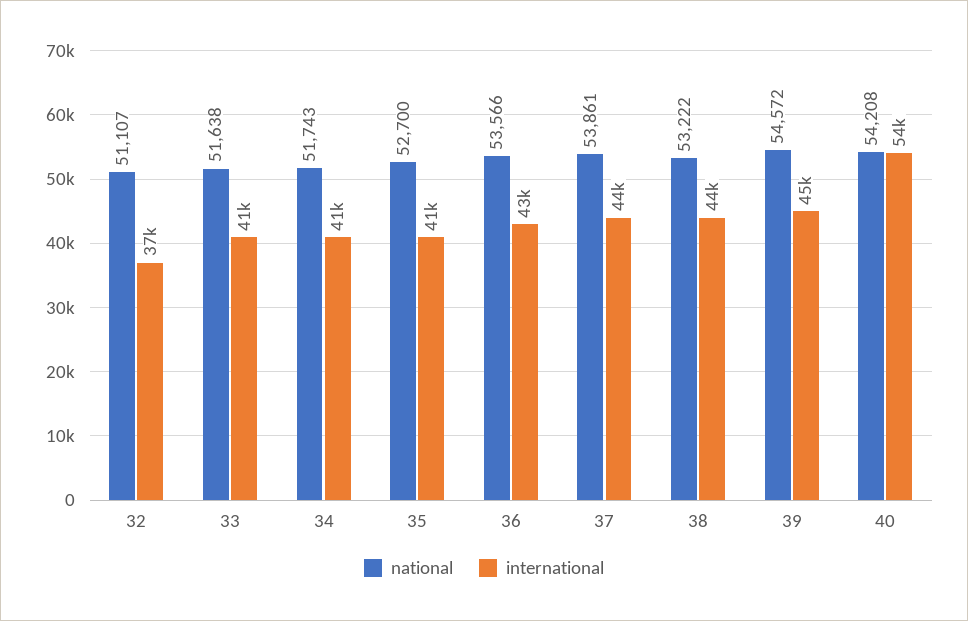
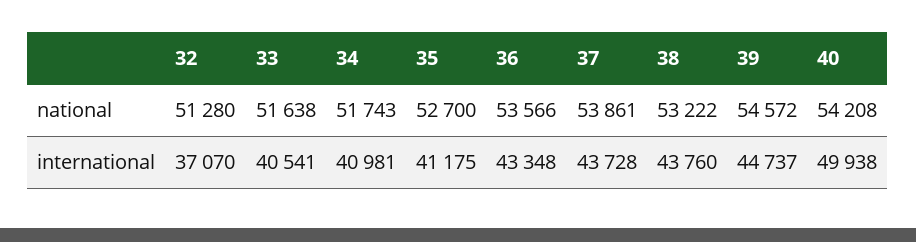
national, 32: 51107 -> 51280
international, 40: 54000 -> 49938

